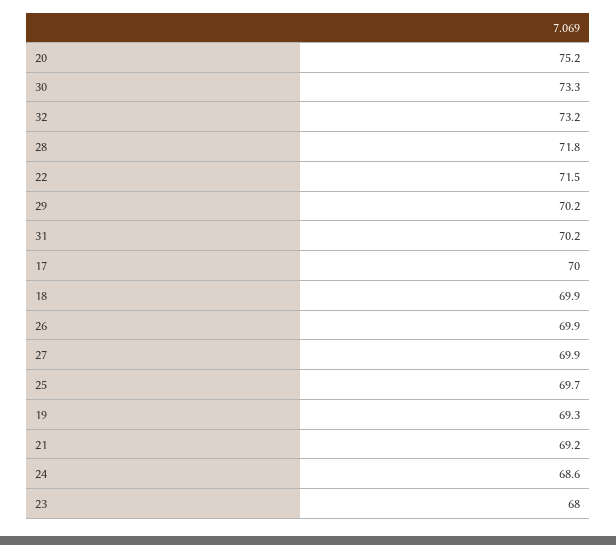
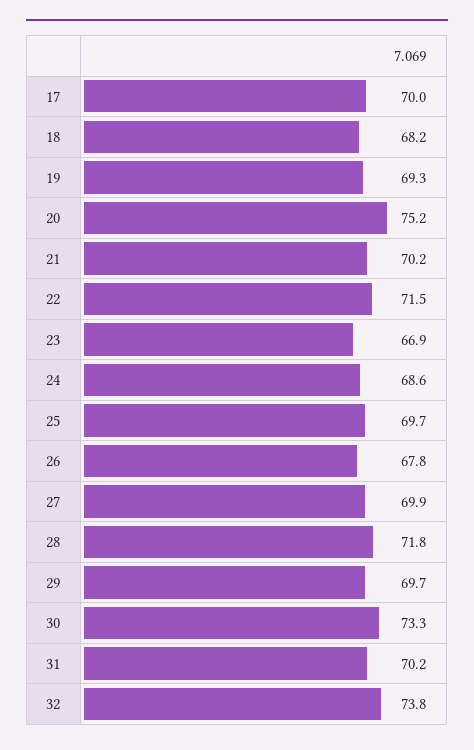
32: 73.2 -> 73.8
29: 70.2 -> 69.7
18: 69.9 -> 68.2
26: 69.9 -> 67.8
21: 69.2 -> 70.2
23: 68 -> 66.9

